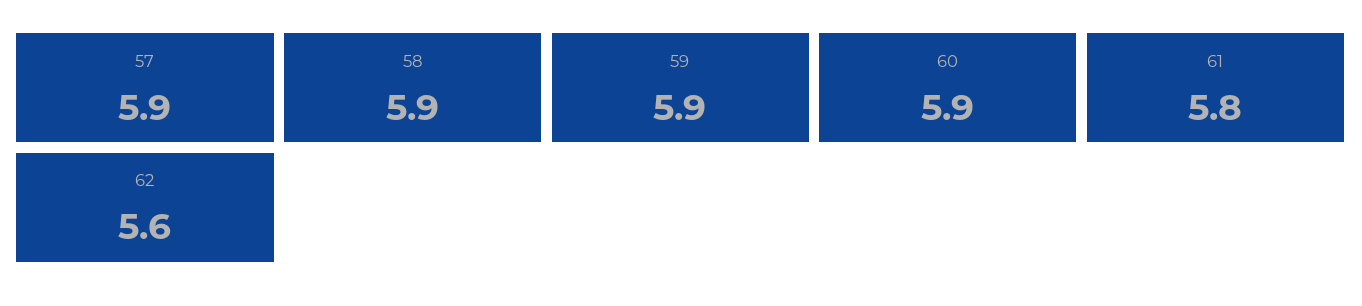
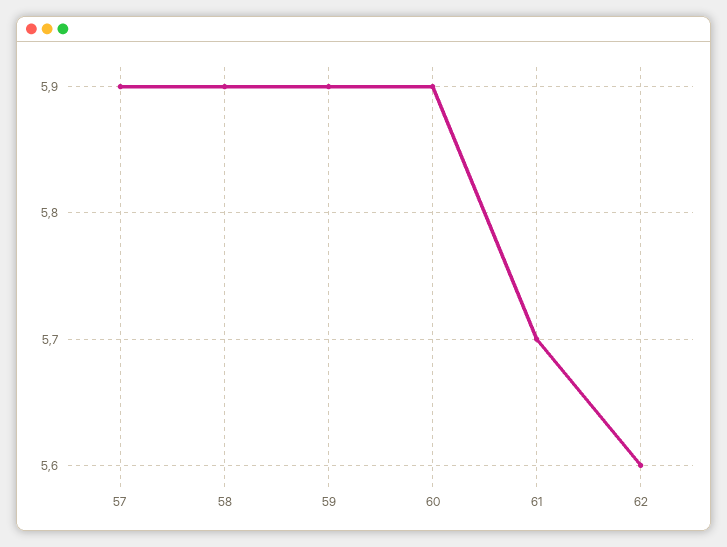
61: 5.8 -> 5.7

